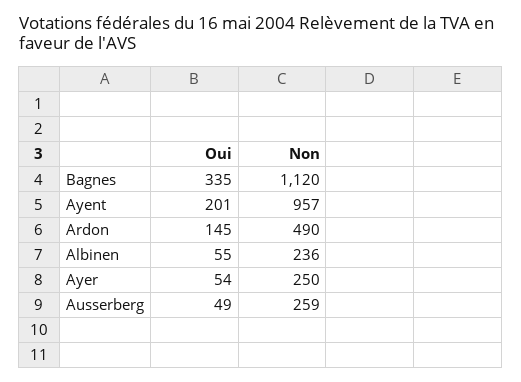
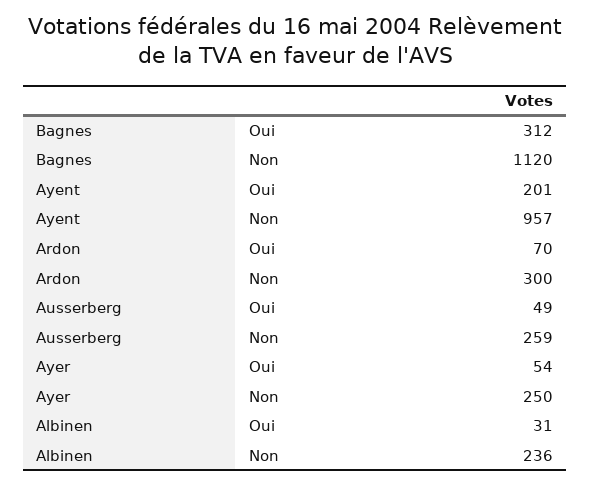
Oui, Bagnes: 335 -> 312
Oui, Ardon: 145 -> 70
Non, Ardon: 490 -> 300
Oui, Albinen: 55 -> 31

